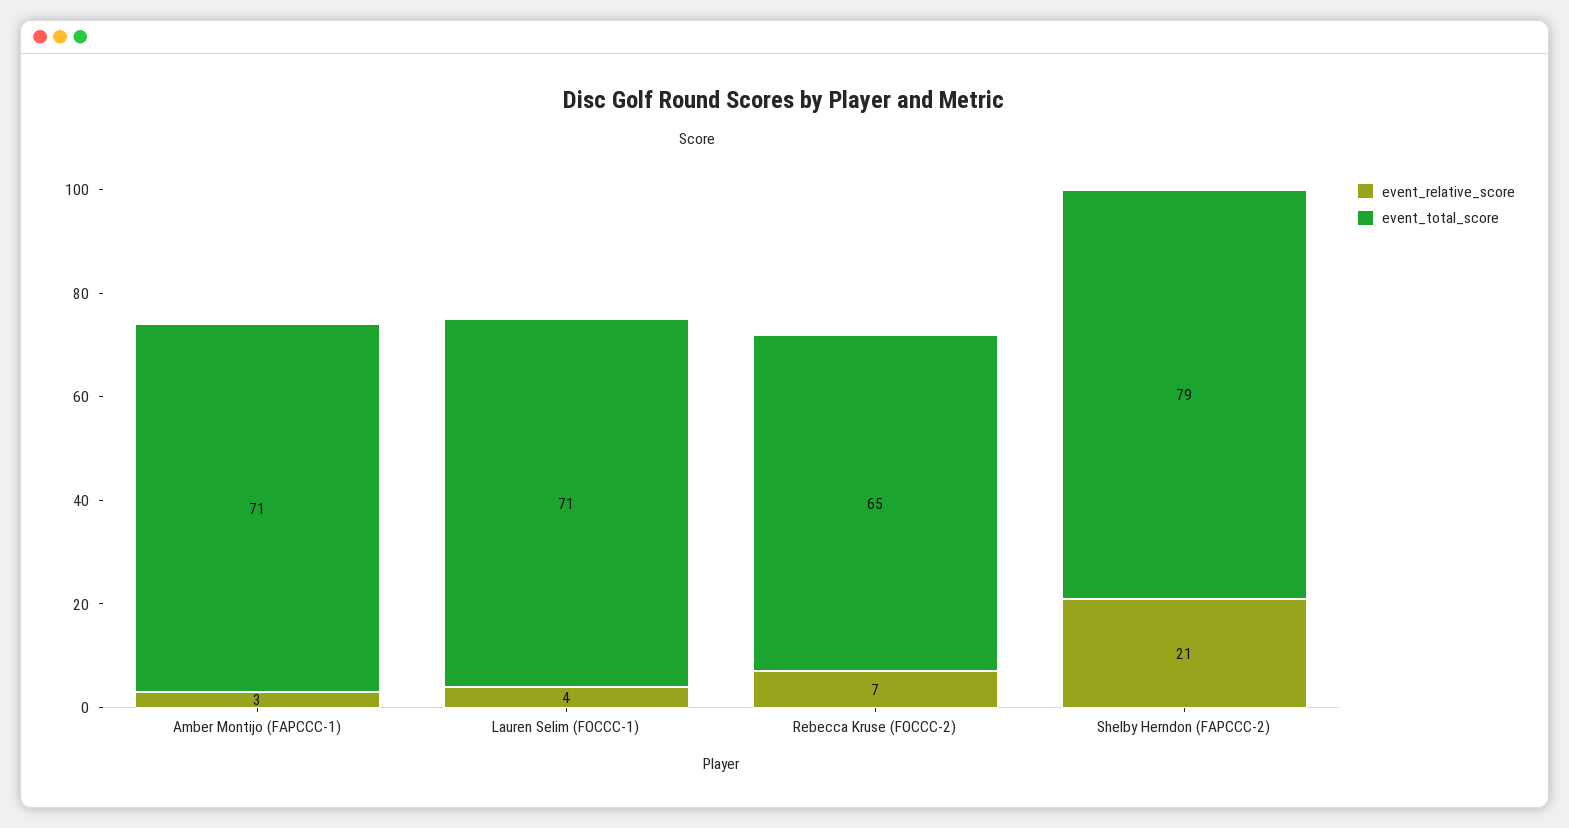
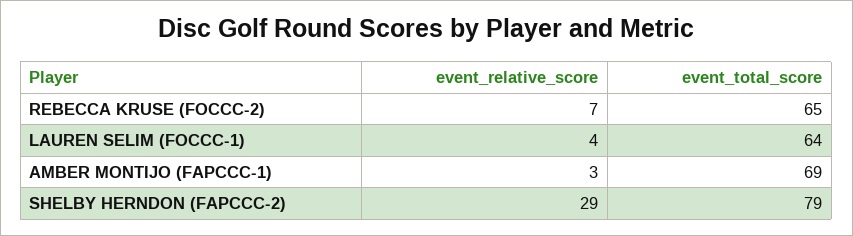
event_total_score, Amber Montijo (FAPCCC-1): 71 -> 69
event_total_score, Lauren Selim (FOCCC-1): 71 -> 64
event_relative_score, Shelby Herndon (FAPCCC-2): 21 -> 29

